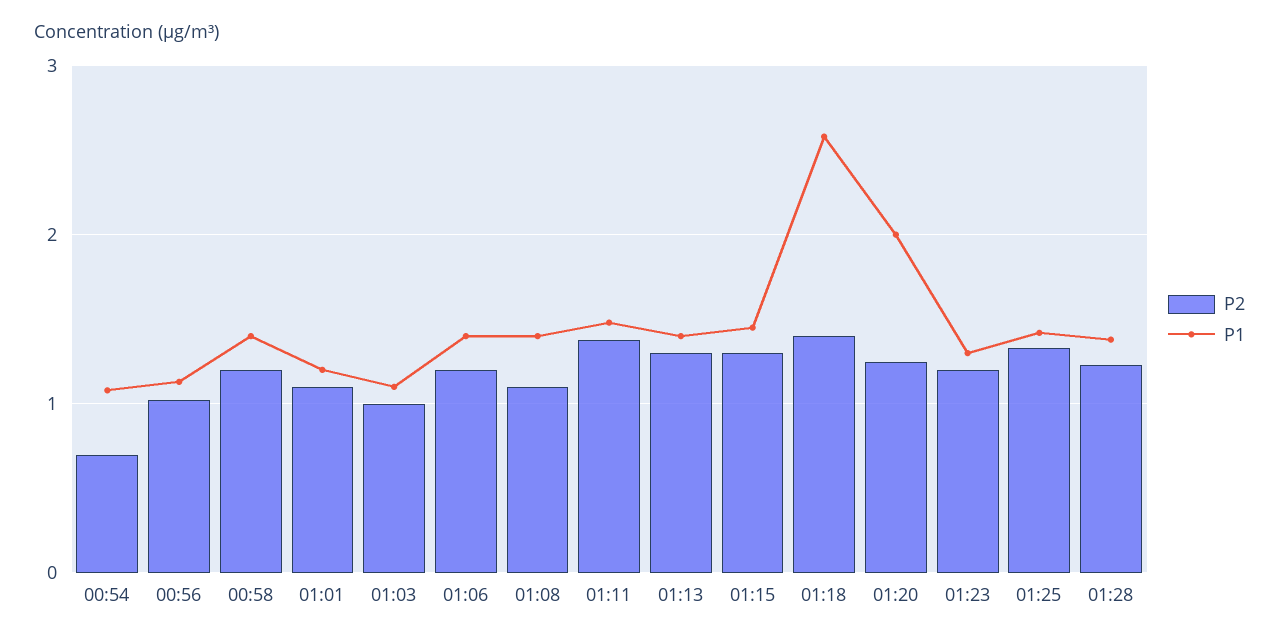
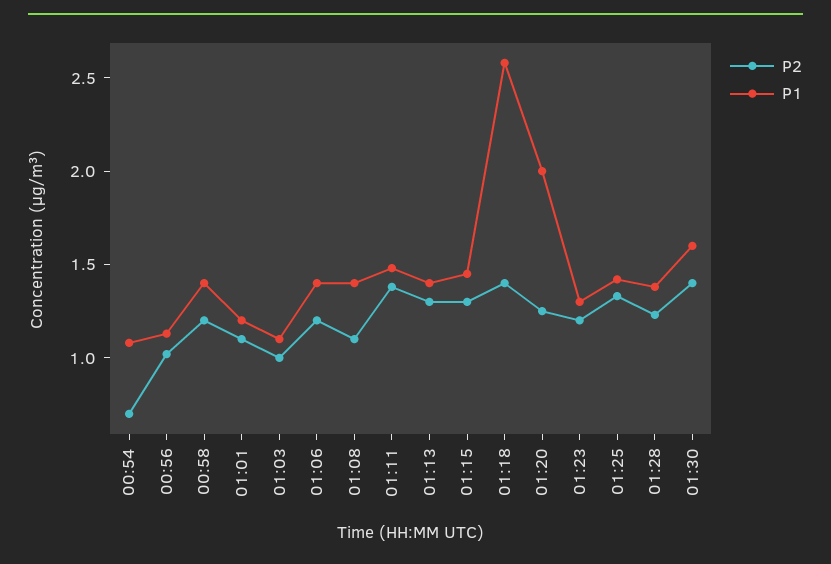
P2, 01:30: none -> 1.4
P1, 01:30: none -> 1.6

